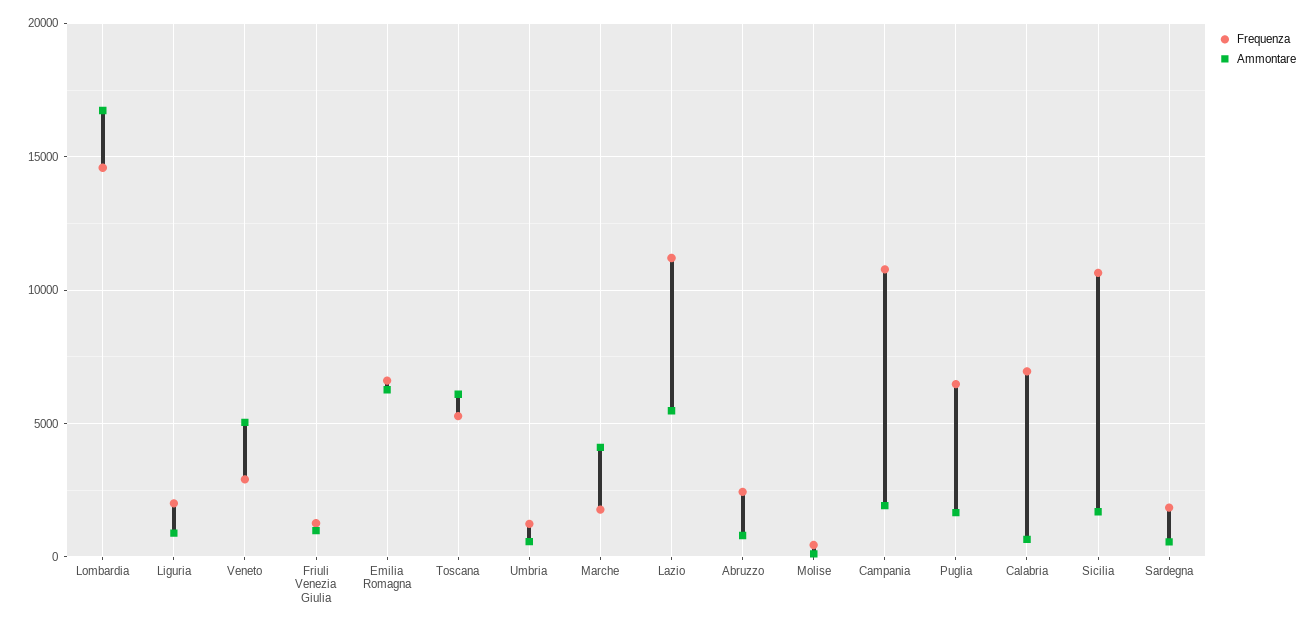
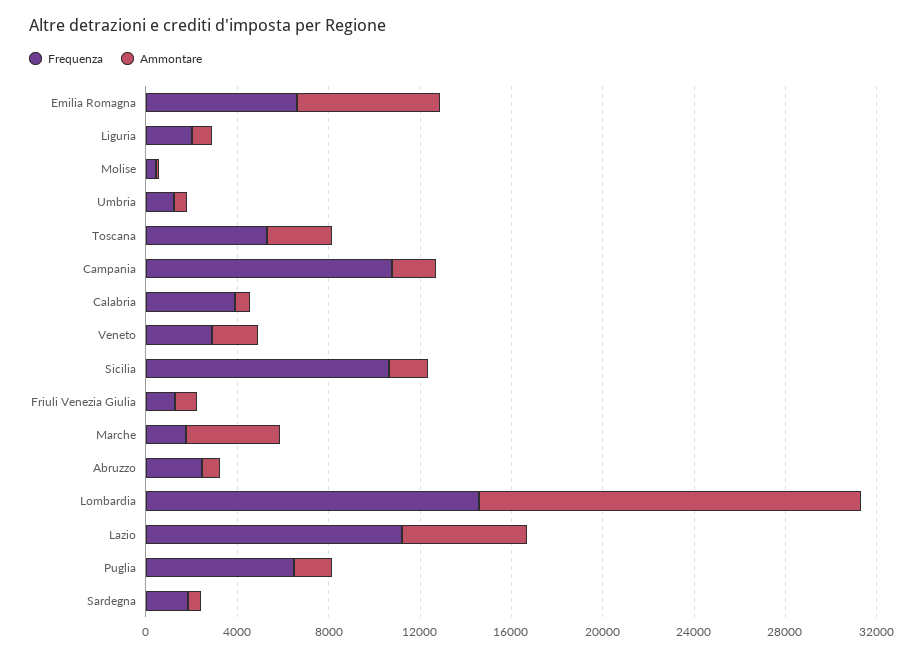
Ammontare, Veneto: 5000 -> 2000
Ammontare, Toscana: 6000 -> 3000
Frequenza, Calabria: 7000 -> 4000

